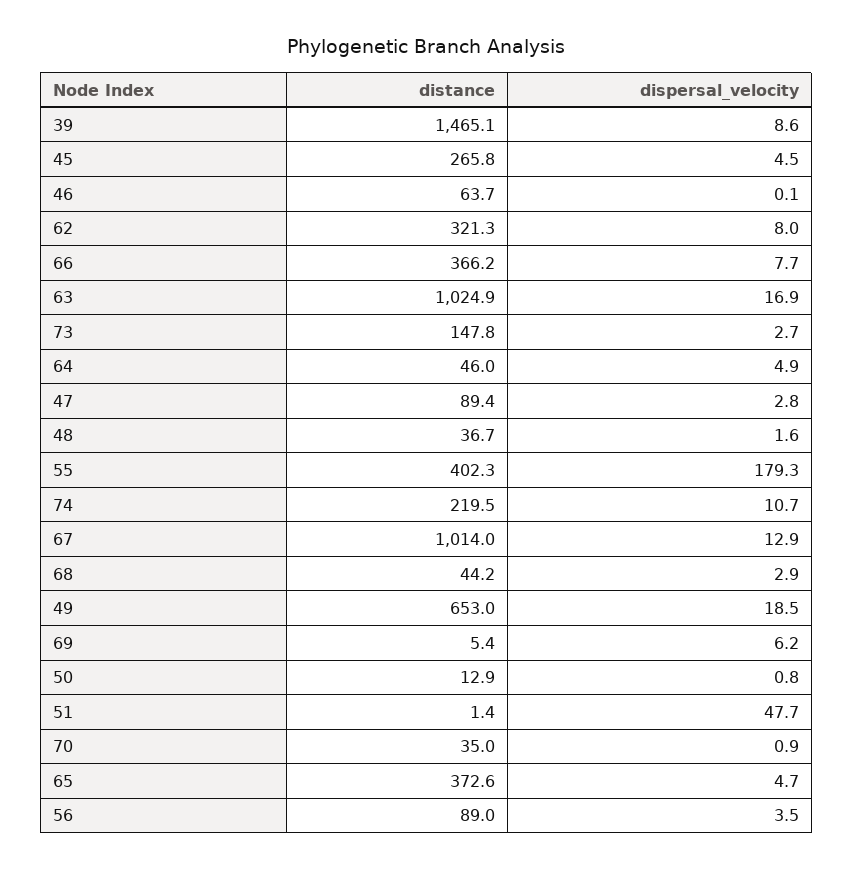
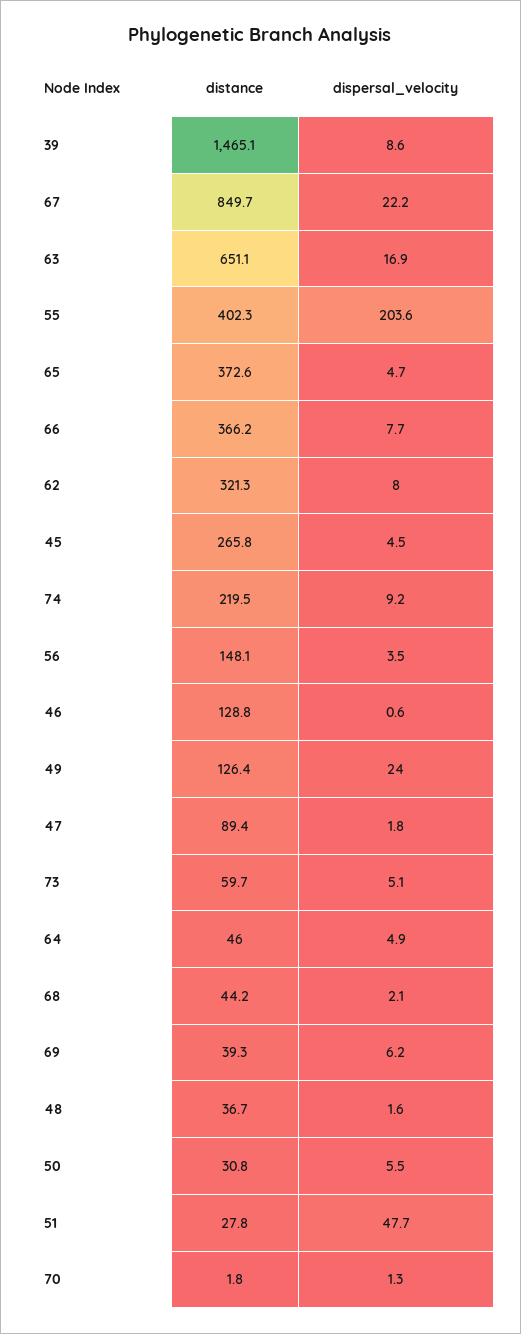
distance, 46: 63.7 -> 128.8
dispersal_velocity, 46: 0.1 -> 0.6
distance, 63: 1024.9 -> 651.1
distance, 73: 147.8 -> 59.7
dispersal_velocity, 73: 2.7 -> 5.1
dispersal_velocity, 47: 2.8 -> 1.8
dispersal_velocity, 55: 179.3 -> 203.6
dispersal_velocity, 74: 10.7 -> 9.2
distance, 67: 1014 -> 849.7
dispersal_velocity, 67: 12.9 -> 22.2
dispersal_velocity, 68: 2.9 -> 2.1
distance, 49: 653 -> 126.4
dispersal_velocity, 49: 18.5 -> 24
distance, 69: 5.4 -> 39.3
distance, 50: 12.9 -> 30.8
dispersal_velocity, 50: 0.8 -> 5.5
distance, 51: 1.4 -> 27.8
distance, 70: 35 -> 1.8
dispersal_velocity, 70: 0.9 -> 1.3
distance, 56: 89 -> 148.1

